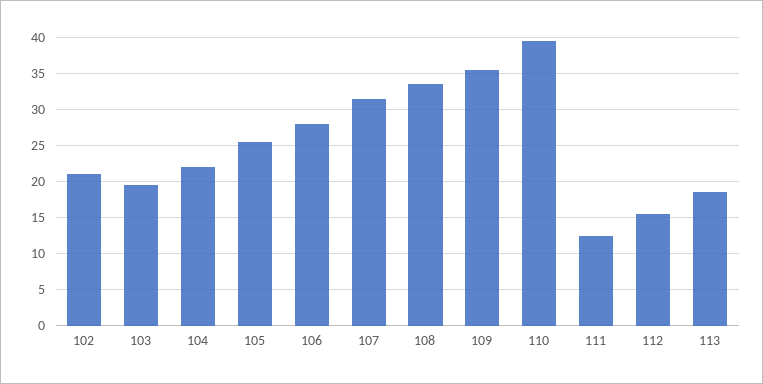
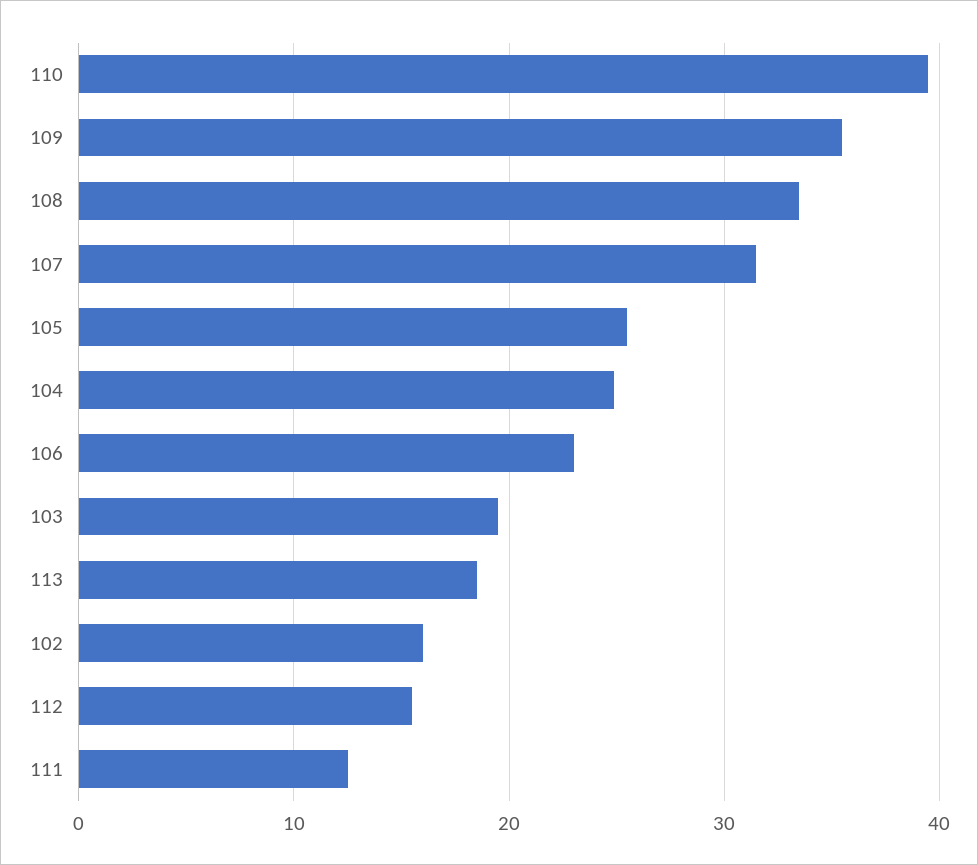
102: 21 -> 16
104: 22 -> 25
106: 28 -> 23

